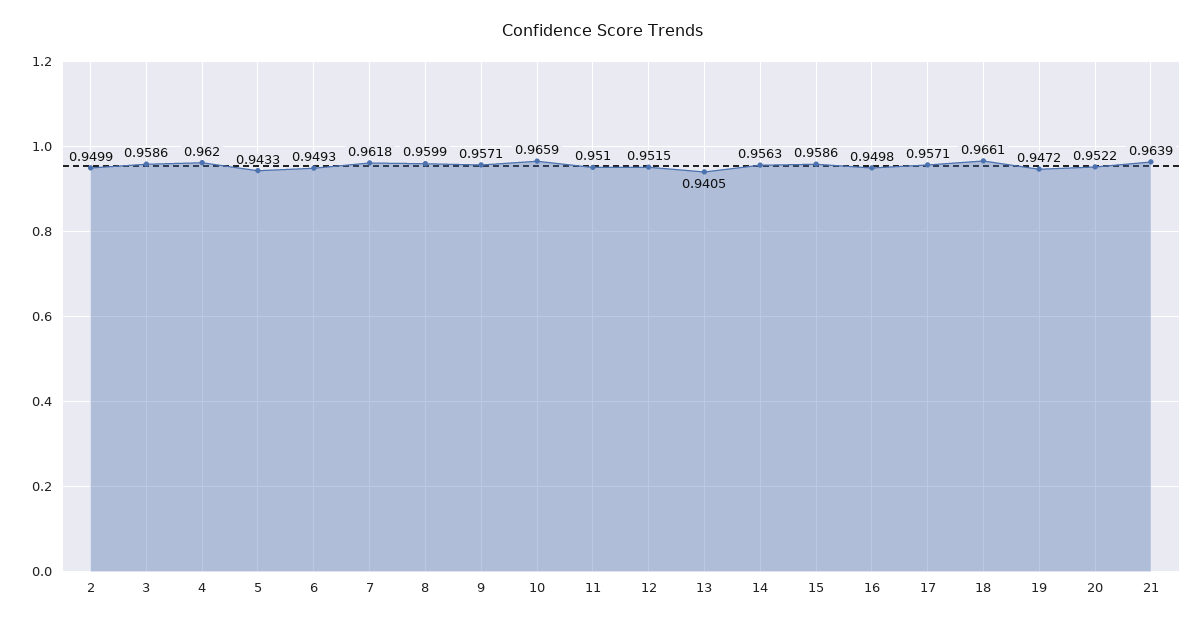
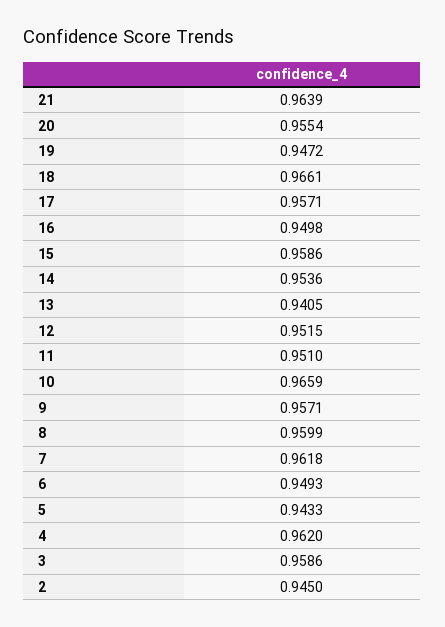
2: 0.9499 -> 0.945
14: 0.9563 -> 0.9536
20: 0.9522 -> 0.9554

